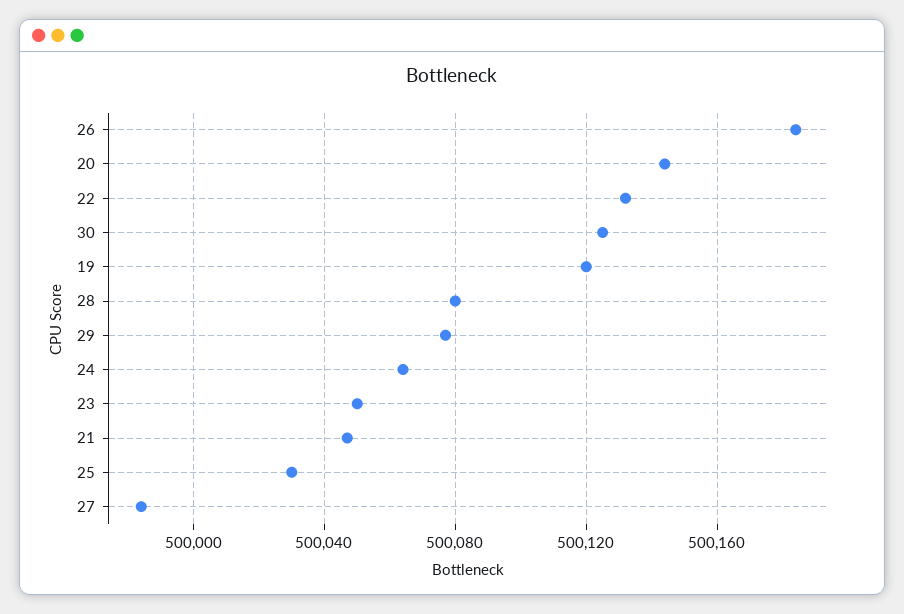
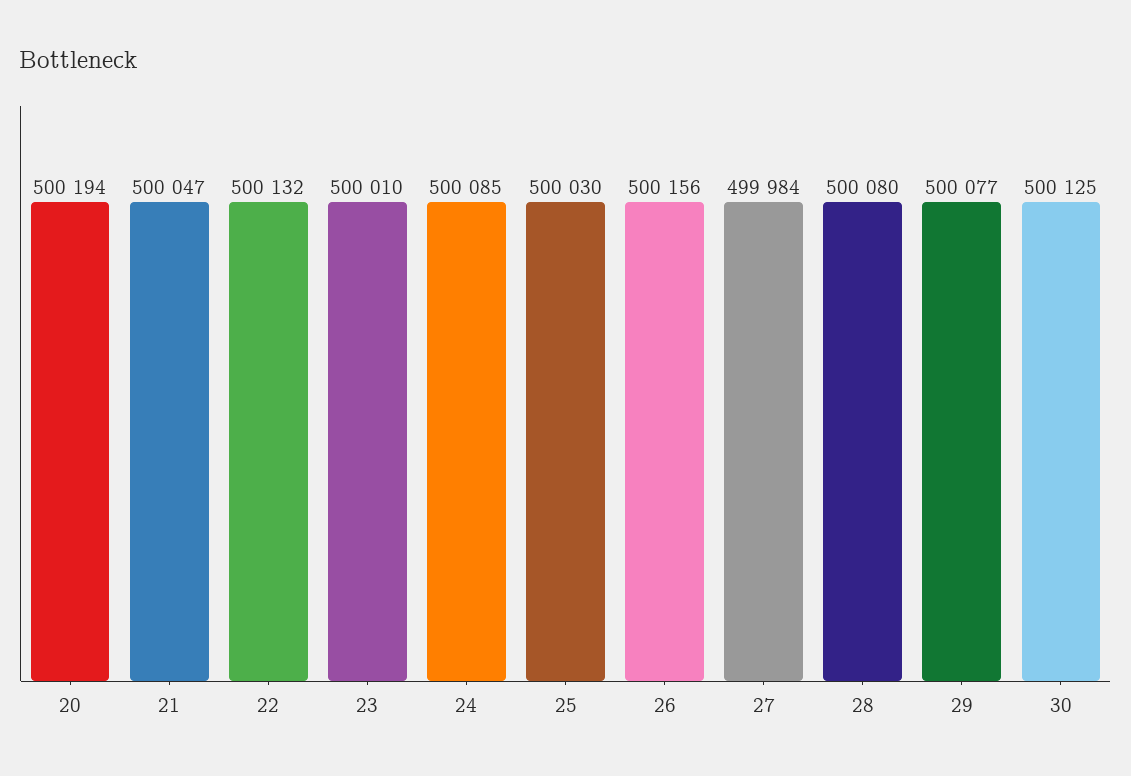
26: 500185 -> 500156
20: 500145 -> 500194
19: 500120 -> none
24: 500065 -> 500085
23: 500050 -> 500010

